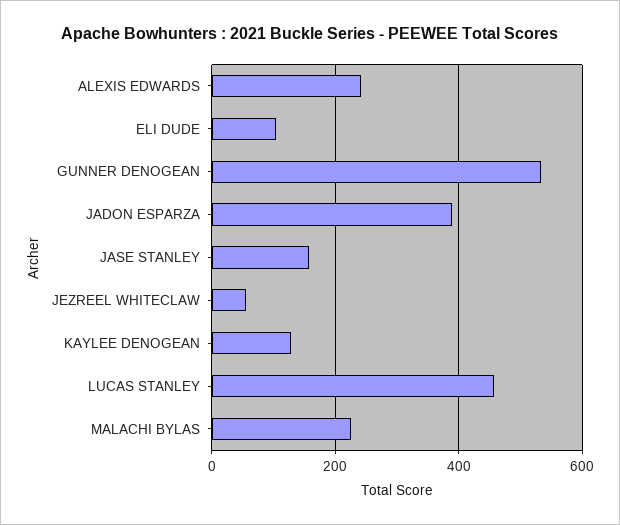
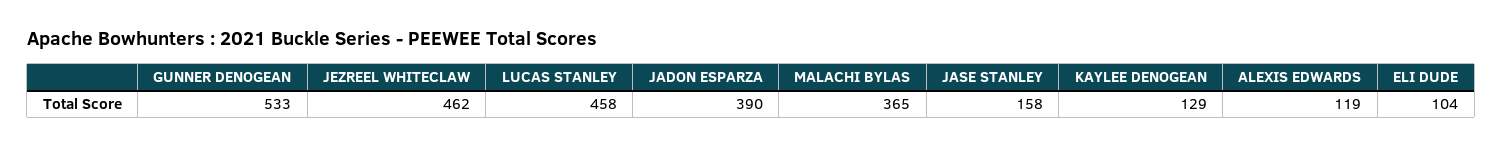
ALEXIS EDWARDS: 240 -> 119
JEZREEL WHITECLAW: 60 -> 462
MALACHI BYLAS: 220 -> 365

